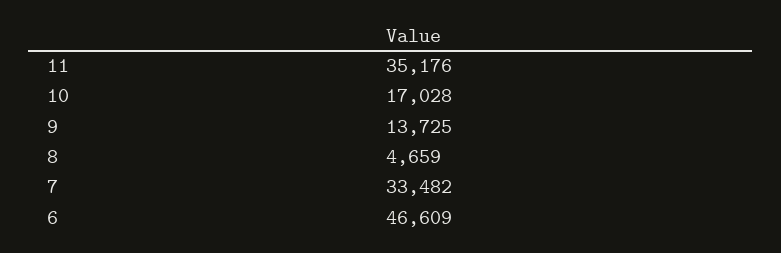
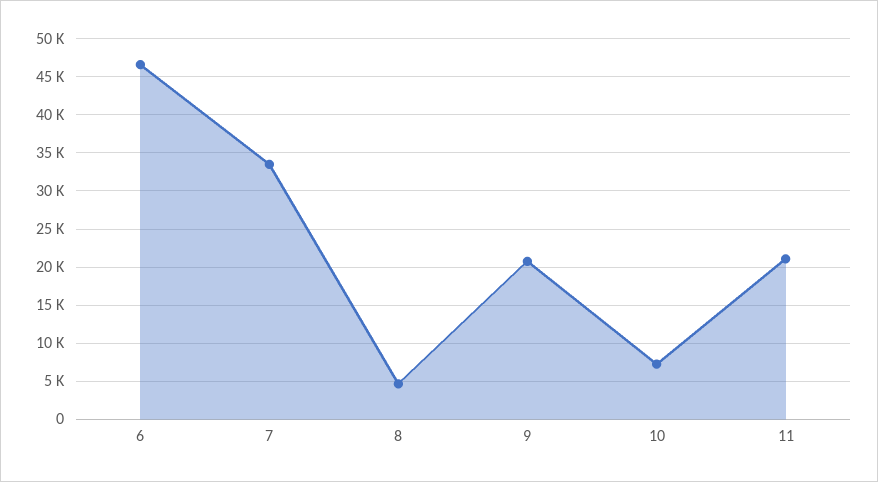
11: 35176 -> 21000
10: 17028 -> 7000
9: 13725 -> 21000

